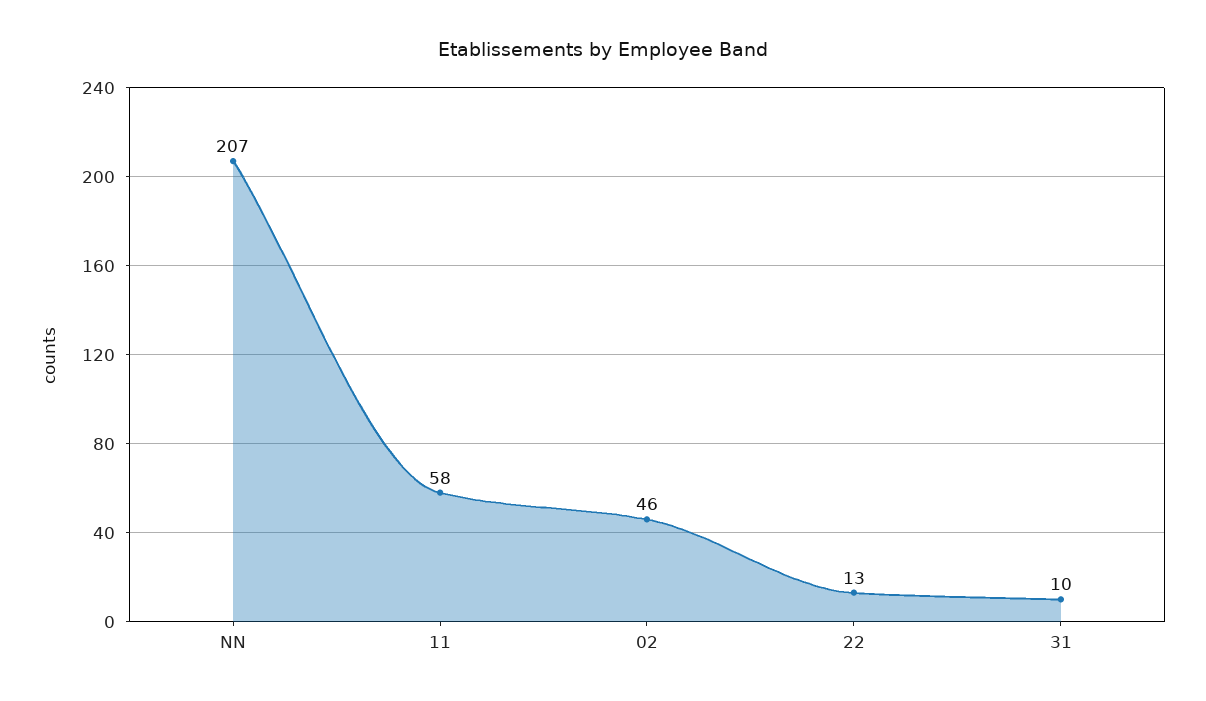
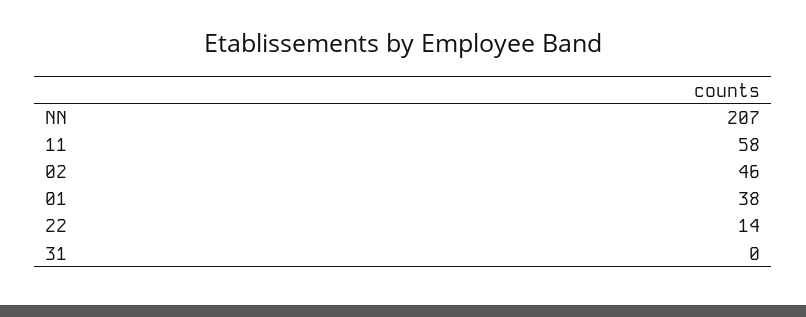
22: 13 -> 14
31: 10 -> 0
01: none -> 38

